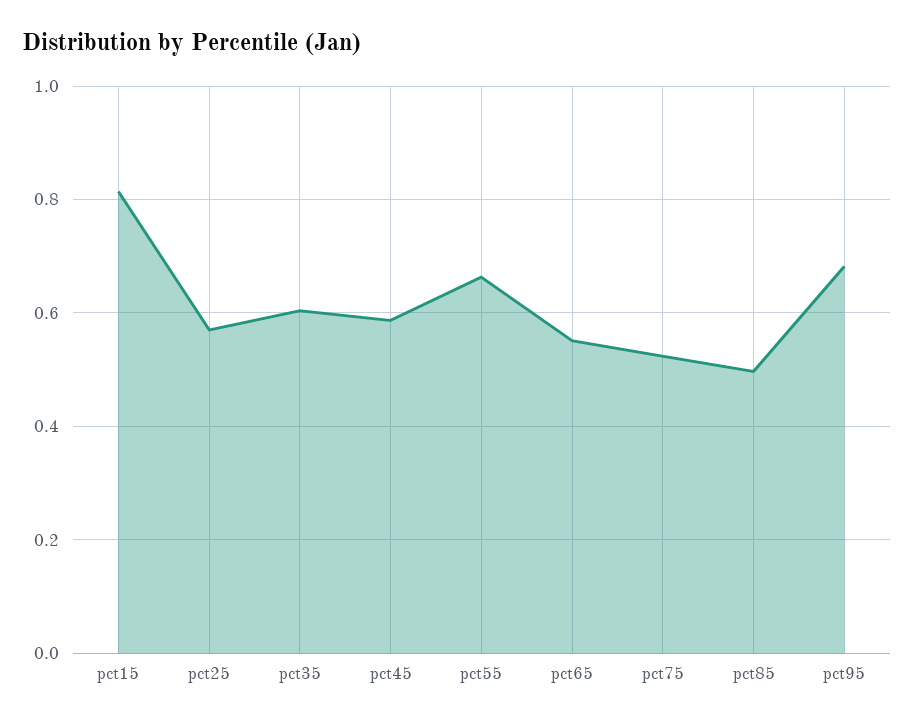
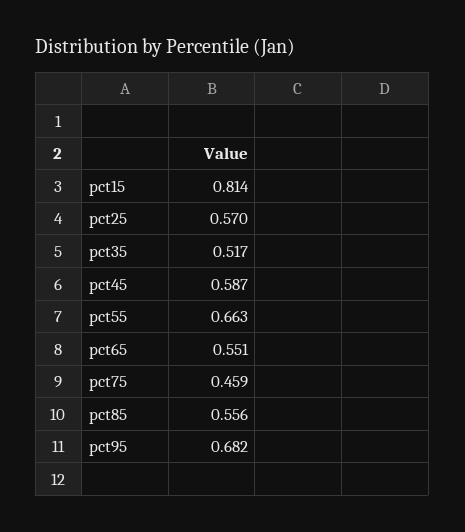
pct35: 0.6 -> 0.517
pct75: 0.52 -> 0.459
pct85: 0.5 -> 0.556

